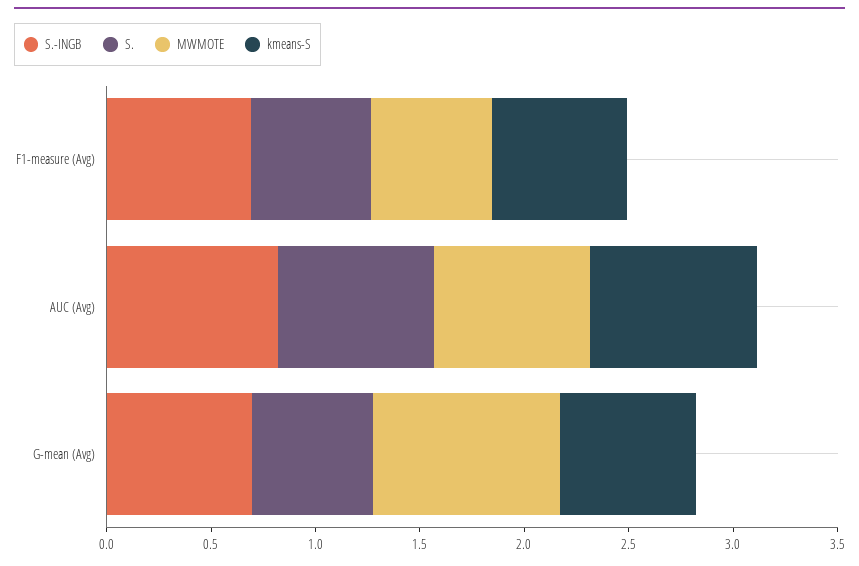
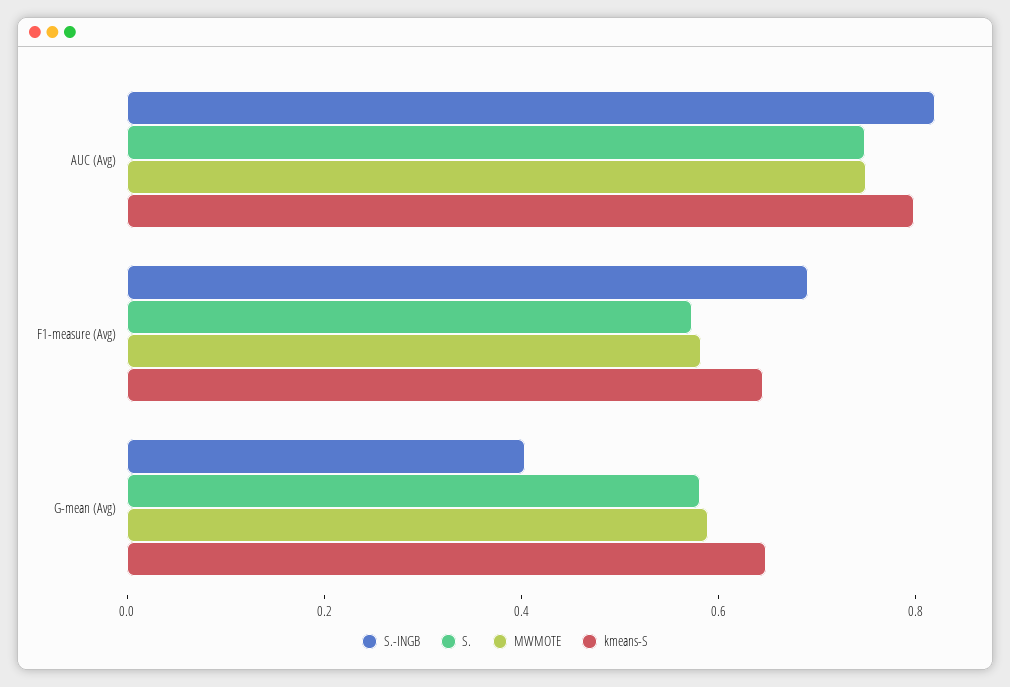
S.-INGB, G-mean (Avg): 0.7 -> 0.4
MWMOTE, G-mean (Avg): 0.9 -> 0.6

